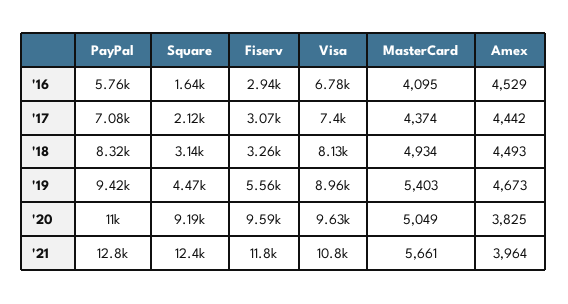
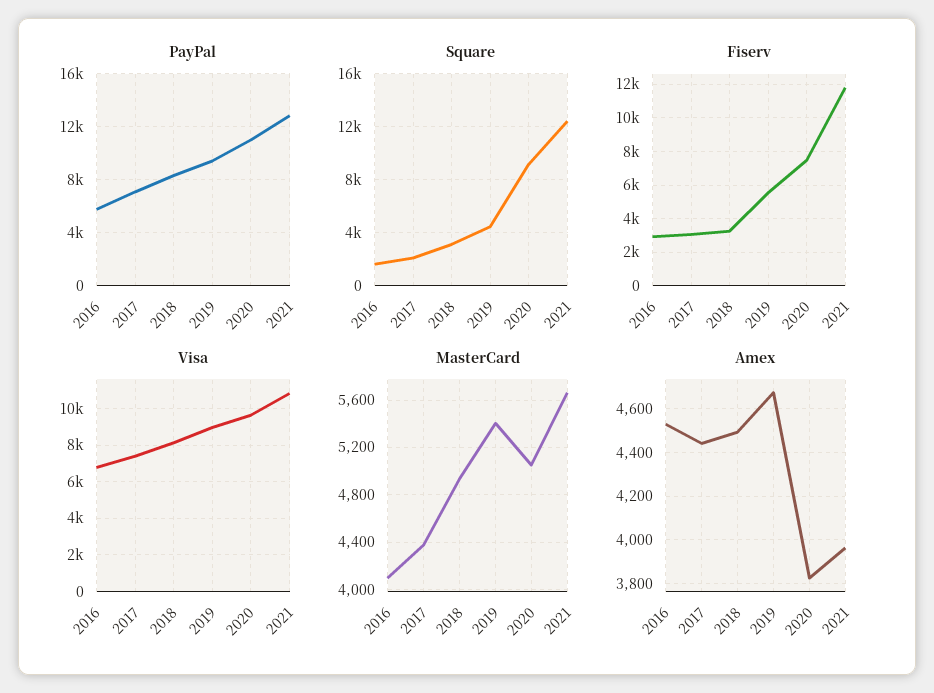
Fiserv, '20: 9590 -> 7500

